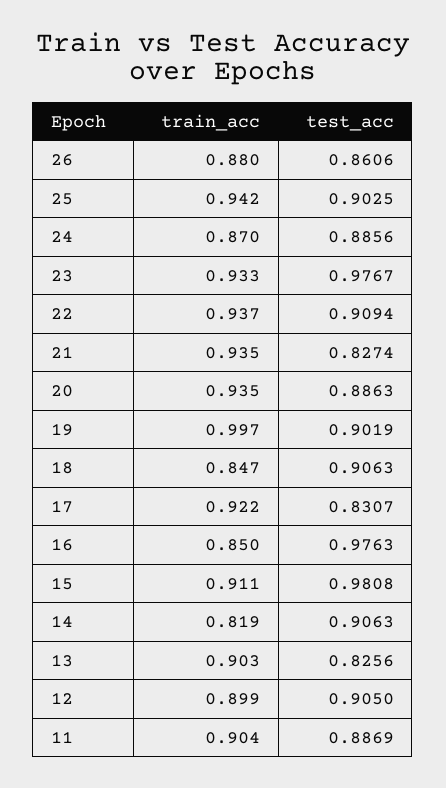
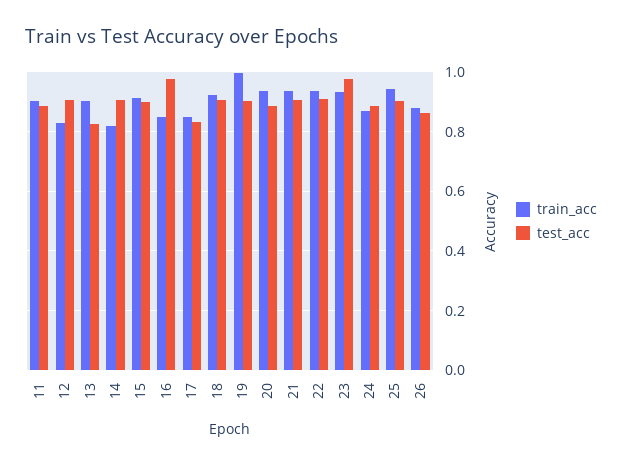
test_acc, 21: 0.8274 -> 0.9
train_acc, 18: 0.847 -> 0.925
train_acc, 17: 0.922 -> 0.85
test_acc, 15: 0.9808 -> 0.9
train_acc, 12: 0.899 -> 0.825

